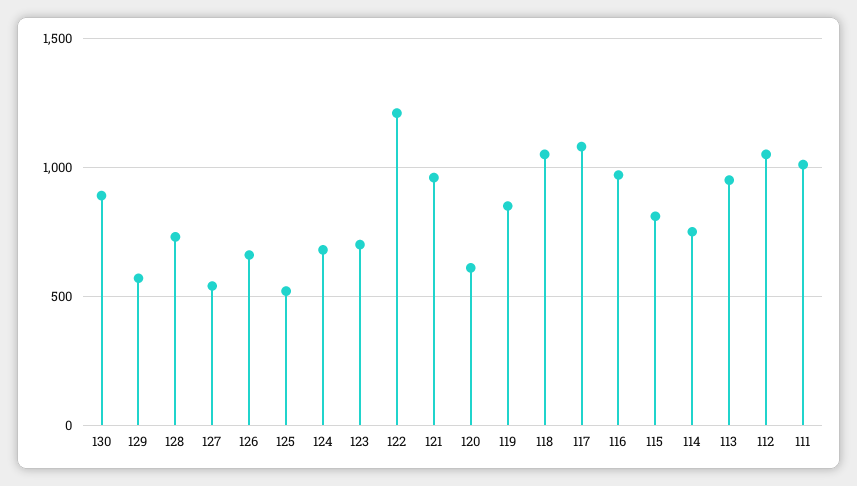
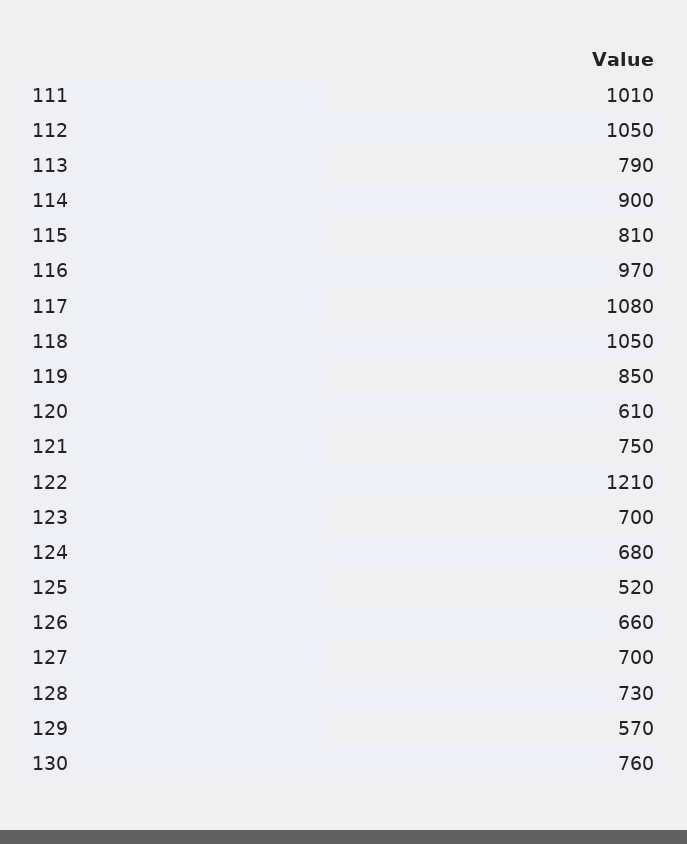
130: 900 -> 760
127: 550 -> 700
121: 950 -> 750
114: 750 -> 900
113: 950 -> 790

